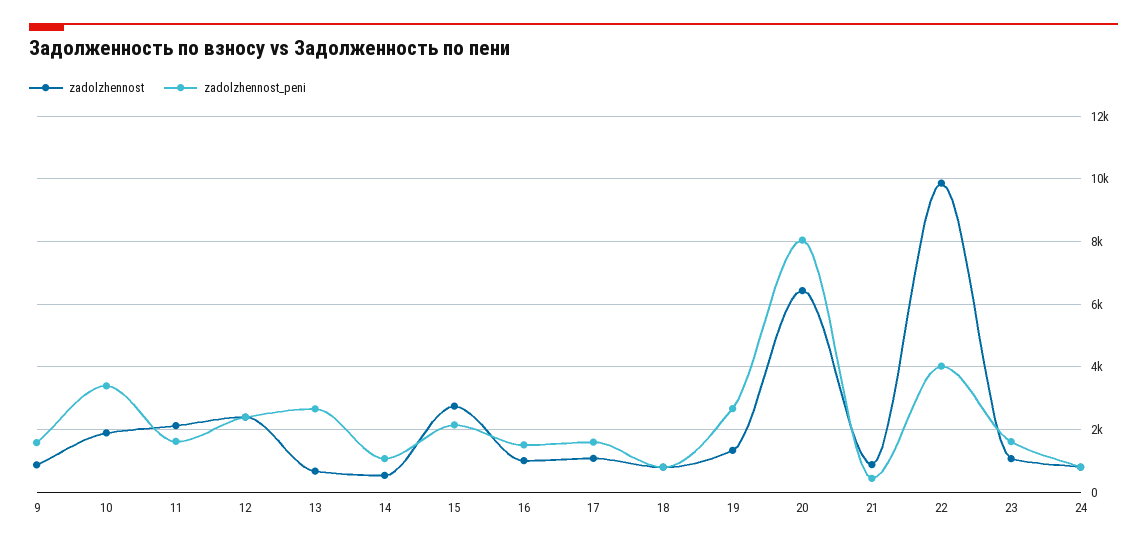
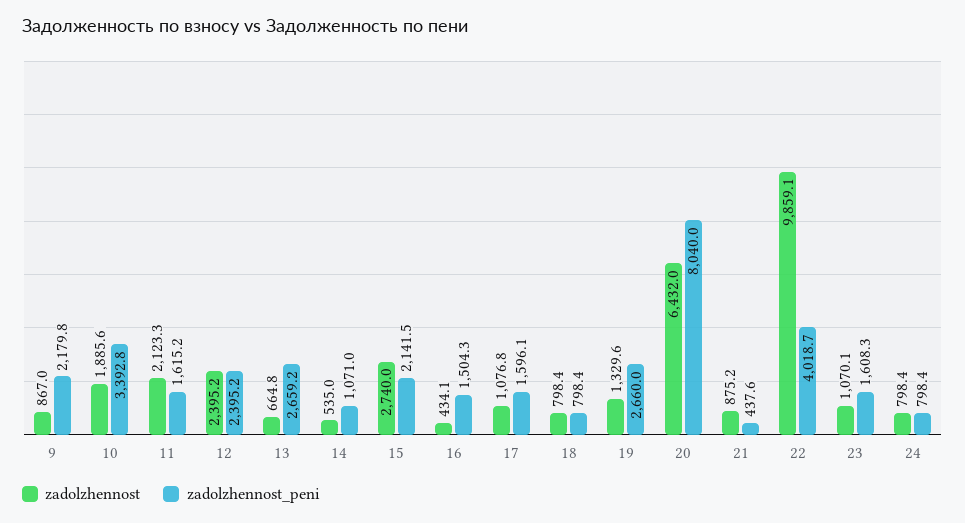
zadolzhennost_peni, 9: 1600 -> 2179.8
zadolzhennost, 16: 1000 -> 434.1

